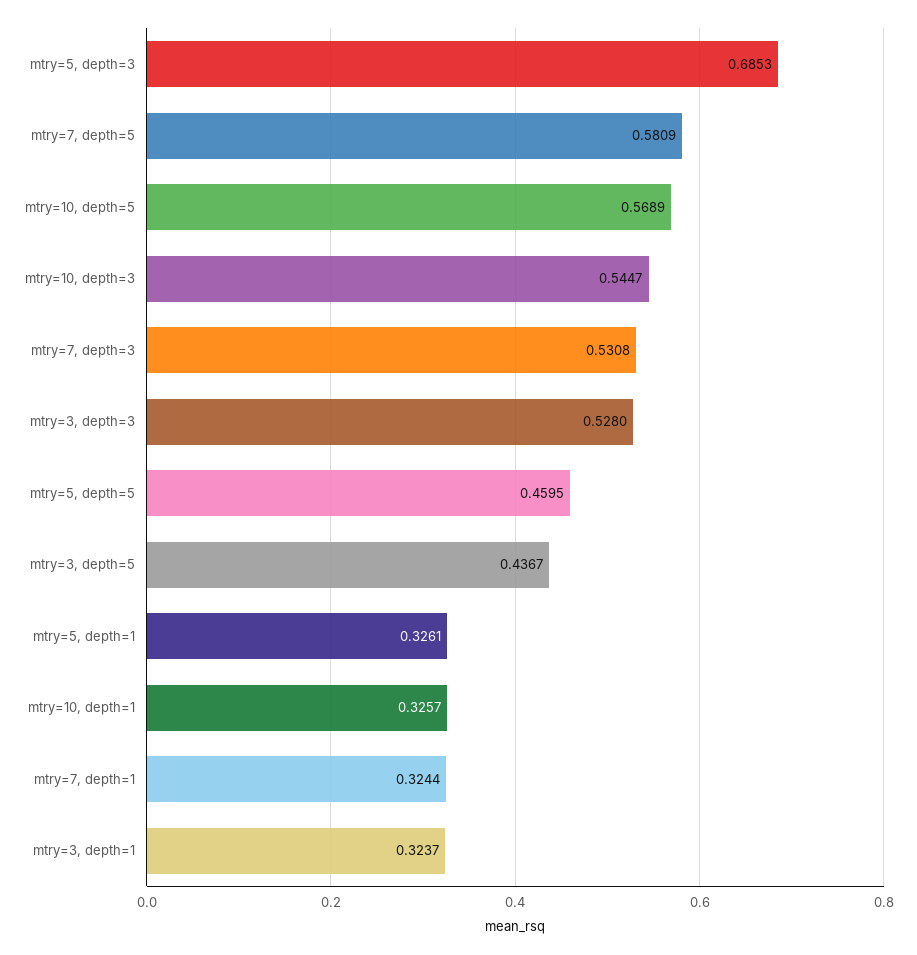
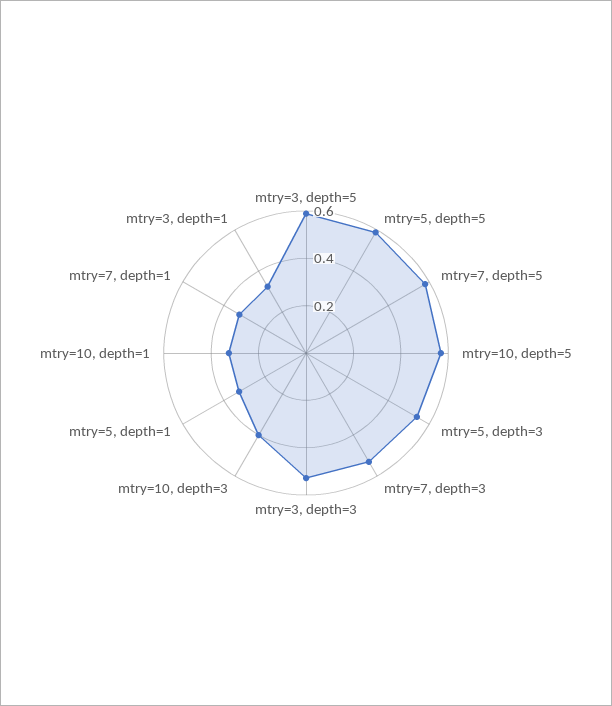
mtry=5, depth=3: 0.6853 -> 0.55
mtry=10, depth=3: 0.5447 -> 0.4
mtry=5, depth=5: 0.4595 -> 0.6
mtry=3, depth=5: 0.4367 -> 0.6

